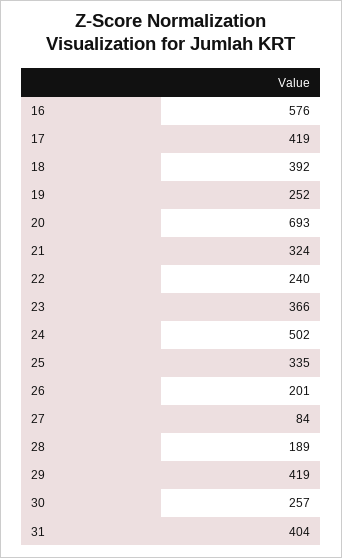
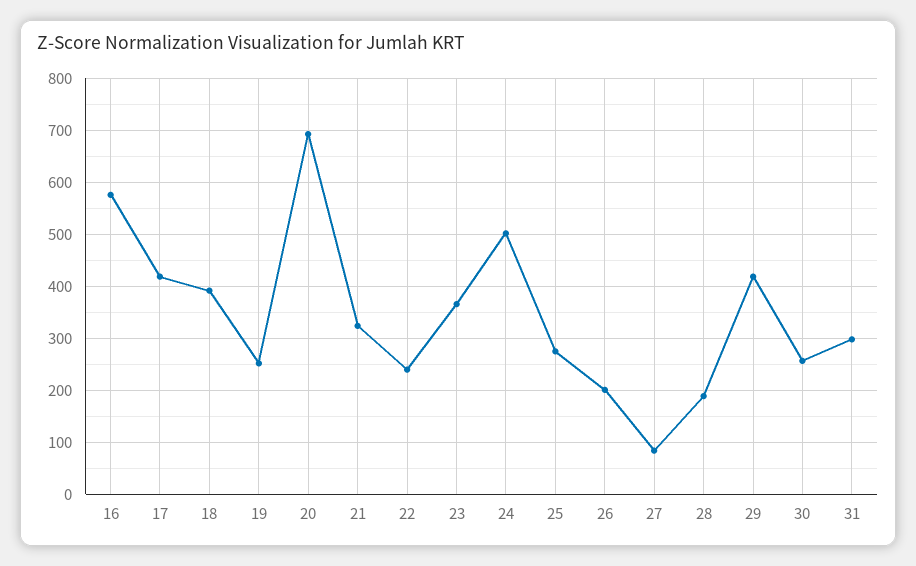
25: 335 -> 280
31: 404 -> 300

